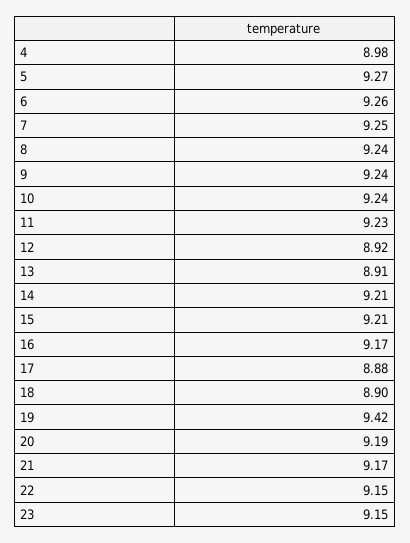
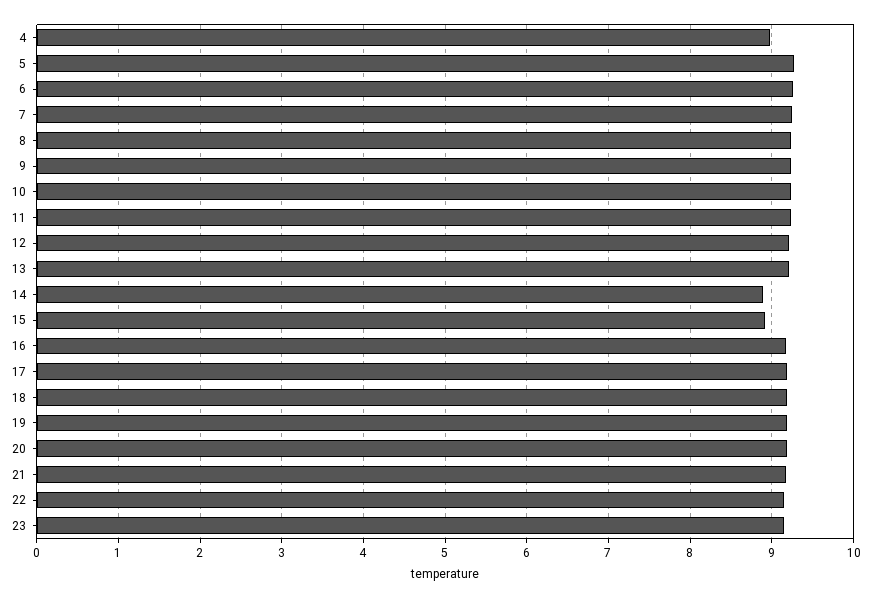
12: 8.92 -> 9.2
13: 8.91 -> 9.2
14: 9.21 -> 8.9
15: 9.21 -> 8.9
17: 8.88 -> 9.2
18: 8.9 -> 9.2
19: 9.42 -> 9.2

